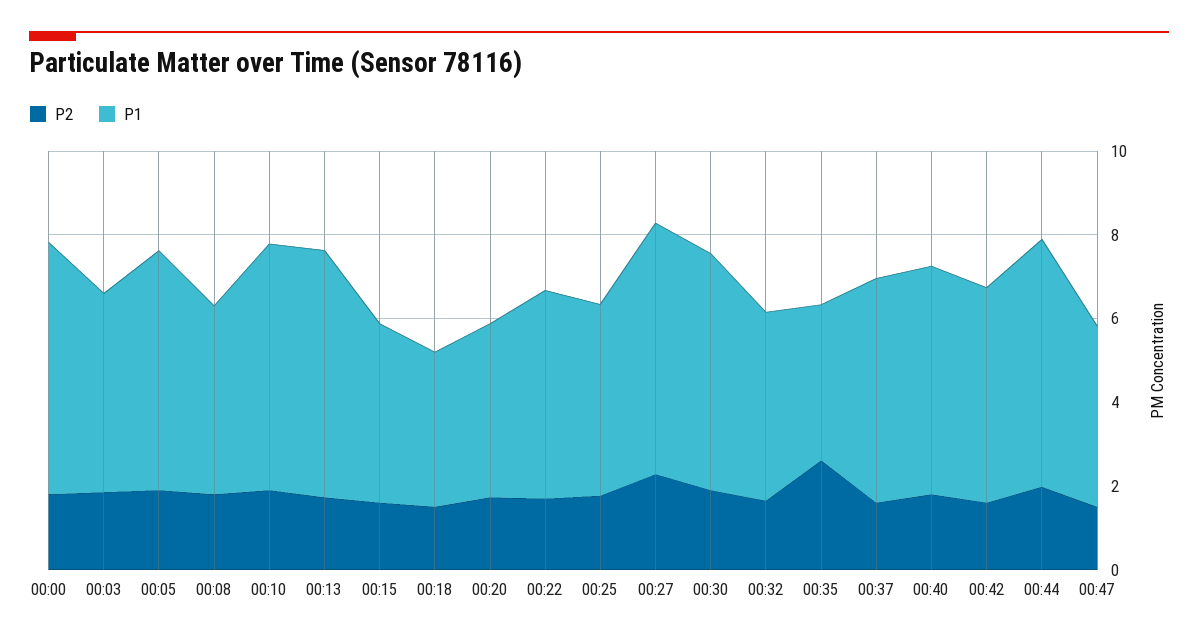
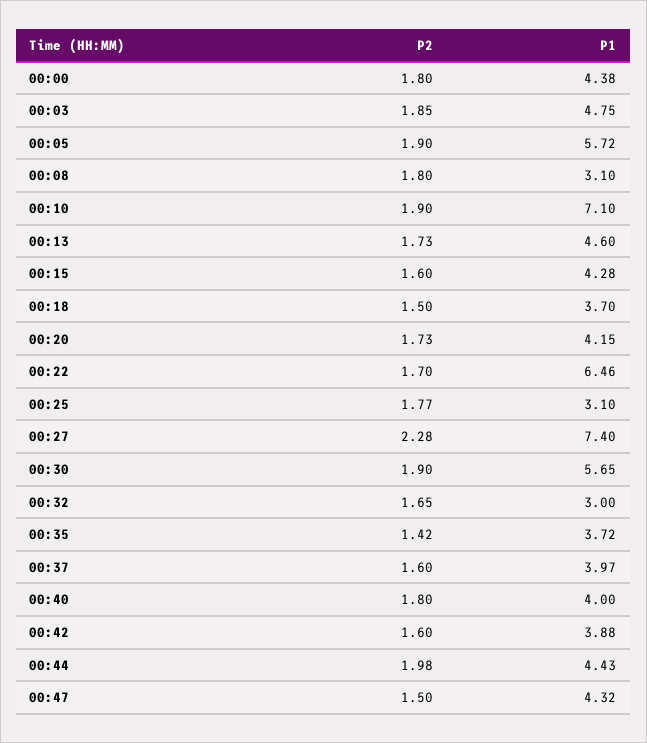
P1, 00:00: 6 -> 4.38
P1, 00:08: 4.5 -> 3.1
P1, 00:10: 6 -> 7.1
P1, 00:13: 6 -> 4.6
P1, 00:22: 5 -> 6.46
P1, 00:25: 4.5 -> 3.1
P1, 00:27: 6 -> 7.4
P1, 00:32: 4.5 -> 3
P2, 00:35: 2.5 -> 1.42
P1, 00:37: 5.5 -> 3.97
P1, 00:40: 5.5 -> 4
P1, 00:42: 5 -> 3.88
P1, 00:44: 6 -> 4.43

